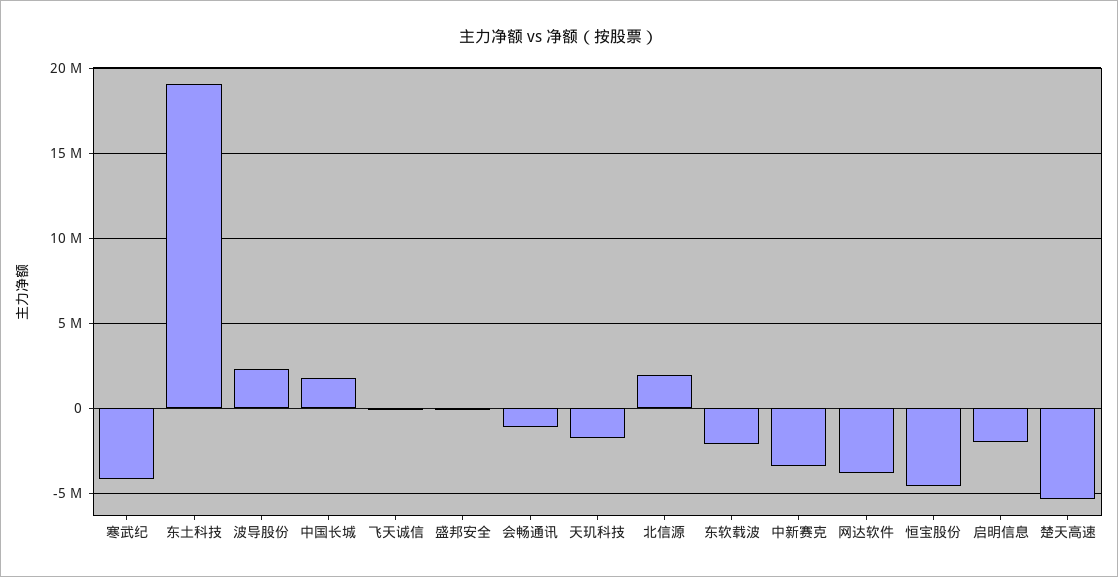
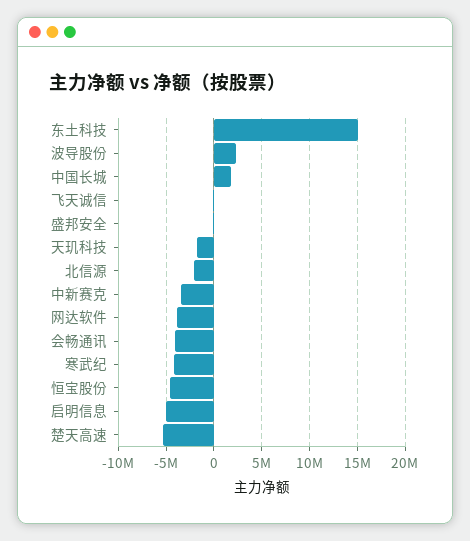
东土科技: 19000000 -> 15000000
会畅通讯: -1000000 -> -4000000
北信源: 2000000 -> -2000000
东软载波: -2000000 -> none
启明信息: -2000000 -> -5000000

